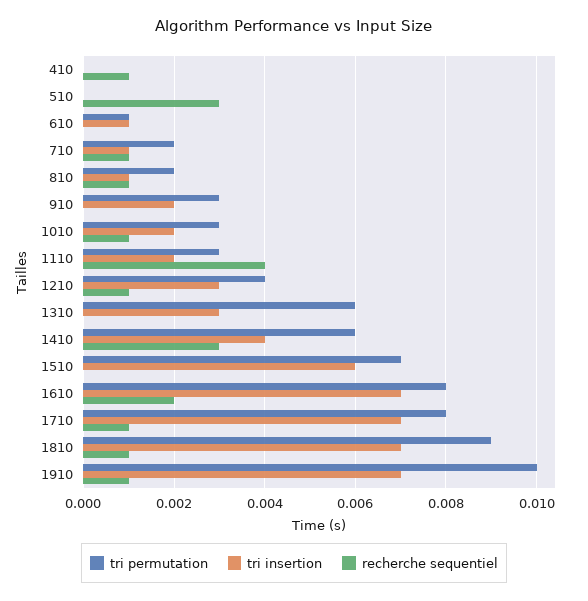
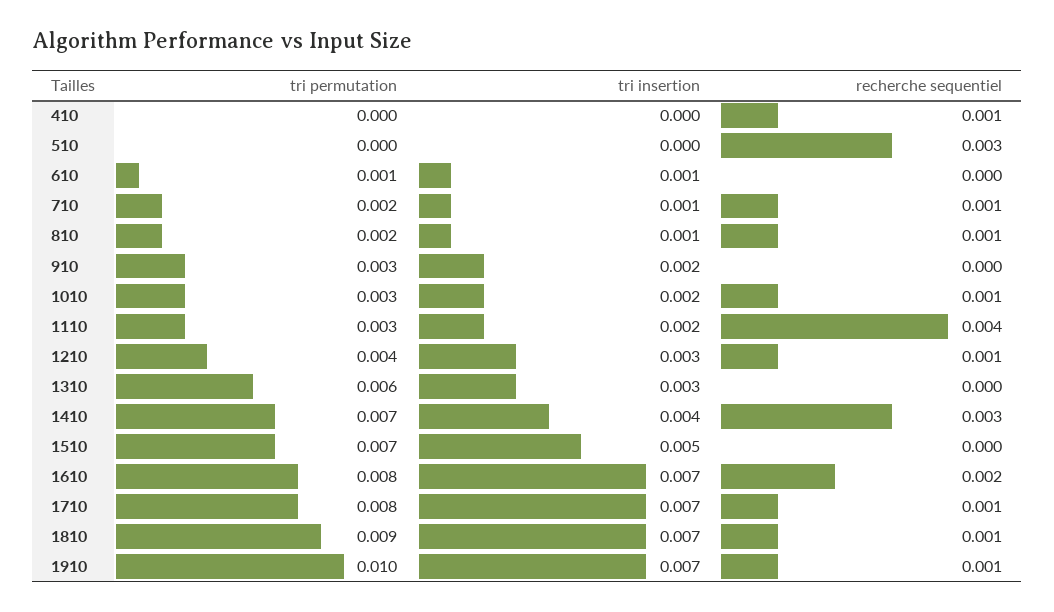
tri permutation, 1410: 0.006 -> 0.007
tri insertion, 1510: 0.006 -> 0.005

